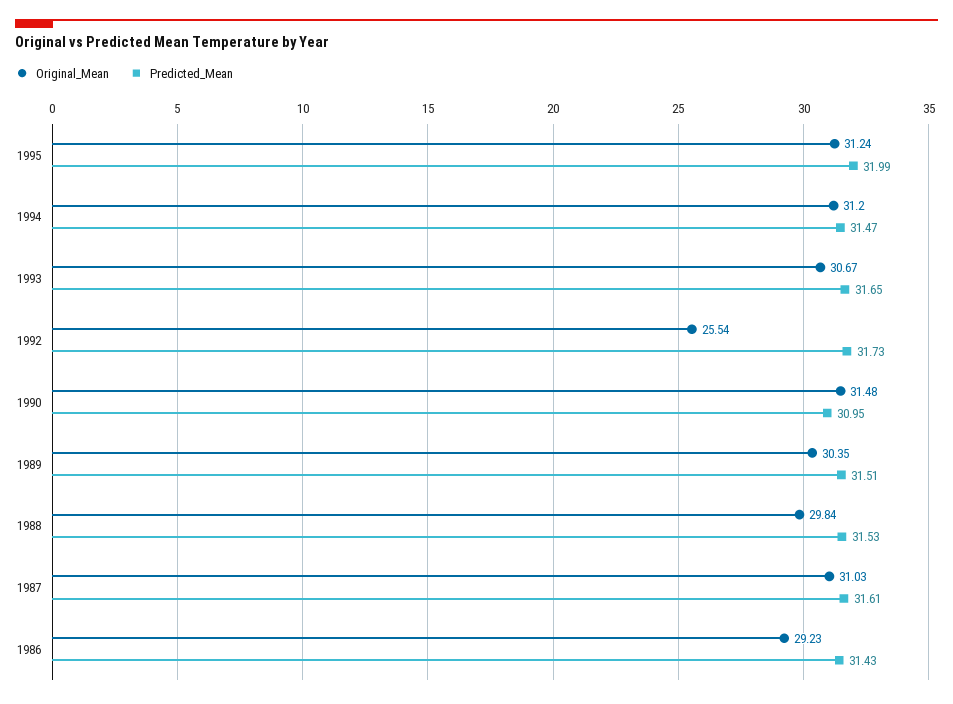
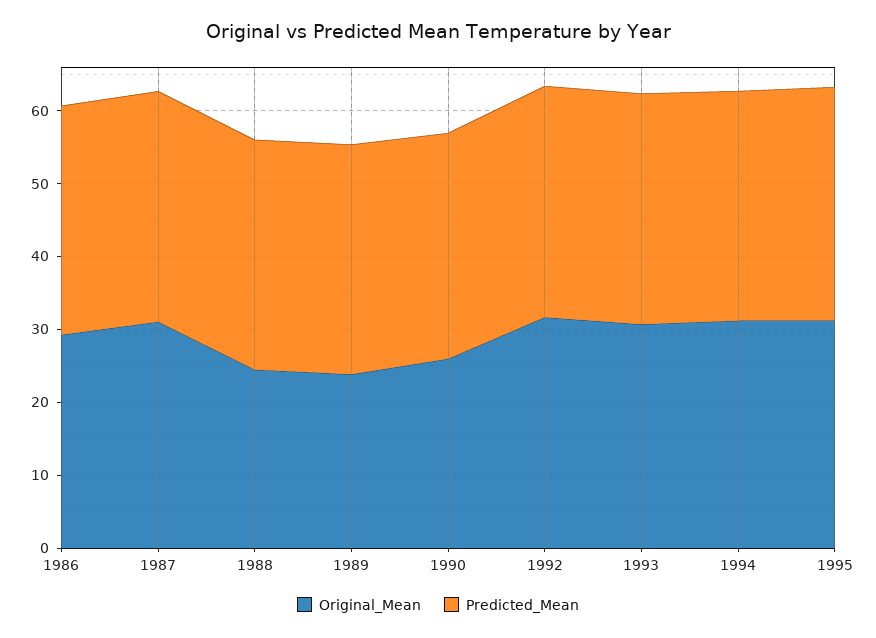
Original_Mean, 1992: 25.54 -> 32
Original_Mean, 1990: 31.48 -> 26
Original_Mean, 1989: 30.35 -> 24
Original_Mean, 1988: 29.84 -> 24

